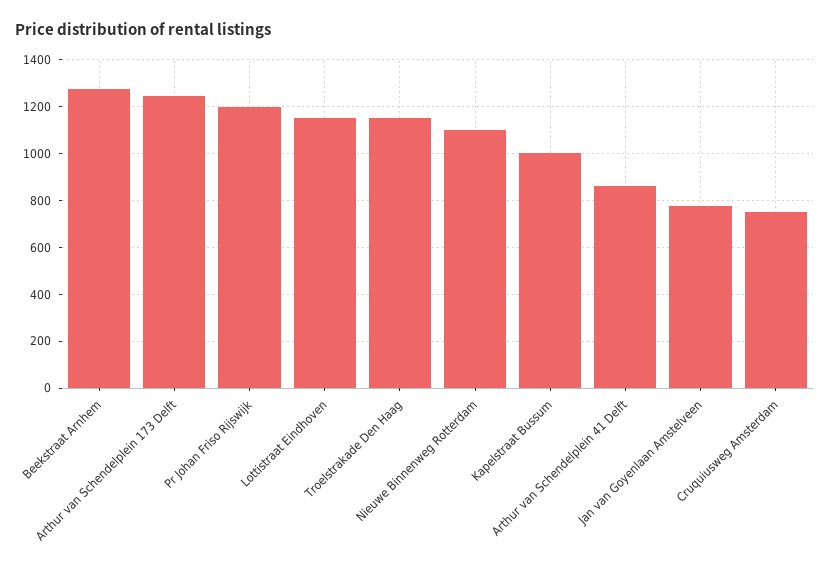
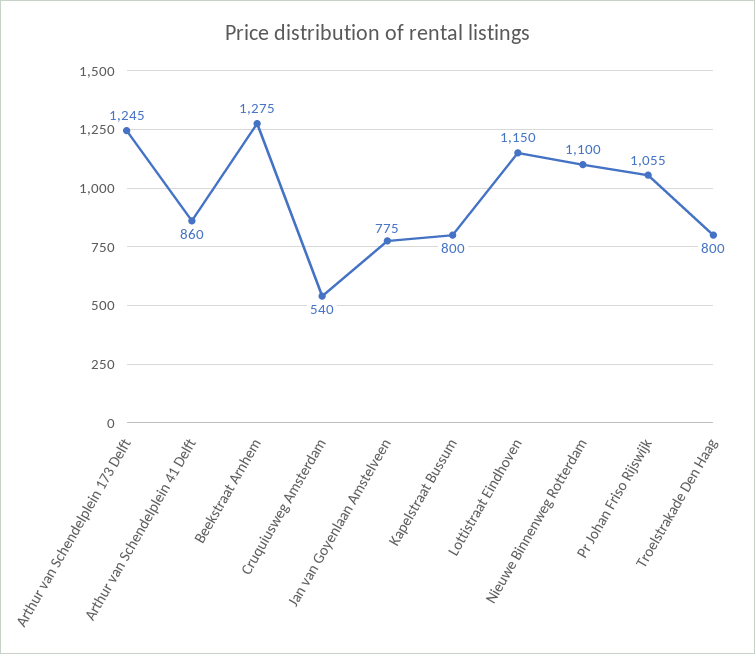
Pr Johan Friso Rijswijk: 1200 -> 1055
Troelstrakade Den Haag: 1150 -> 800
Kapelstraat Bussum: 1000 -> 800
Cruquiusweg Amsterdam: 750 -> 540

